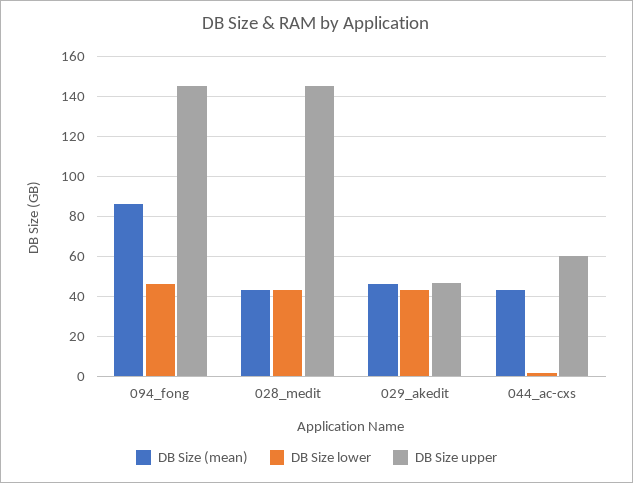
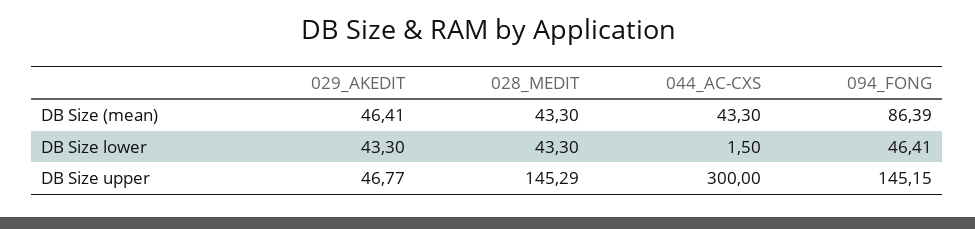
DB Size upper, 044_ac-cxs: 60 -> 300

